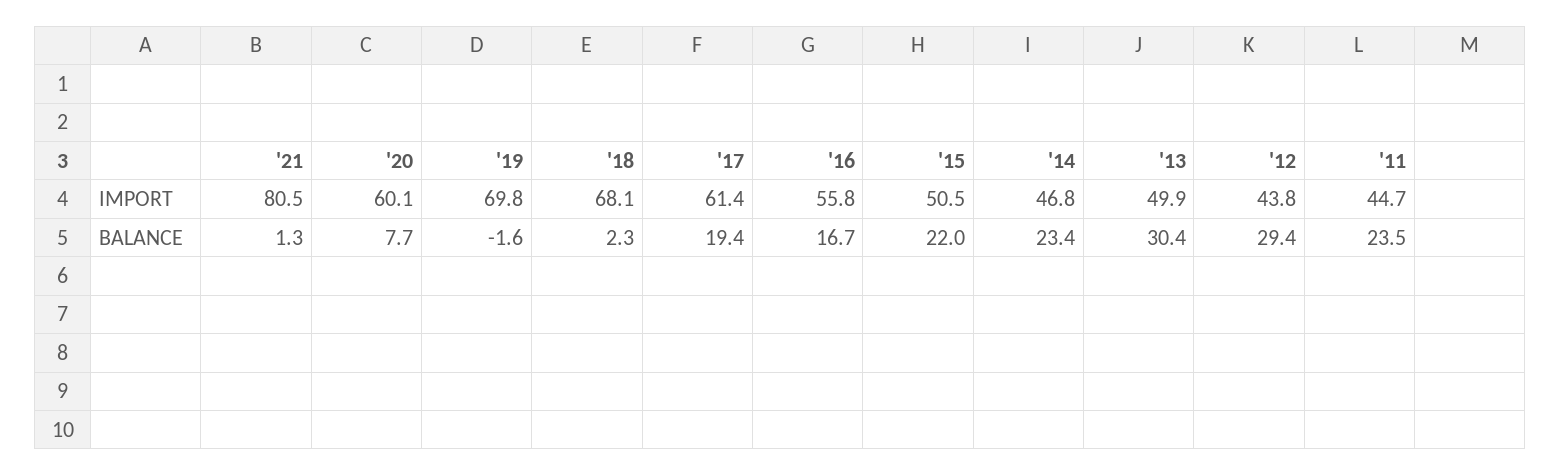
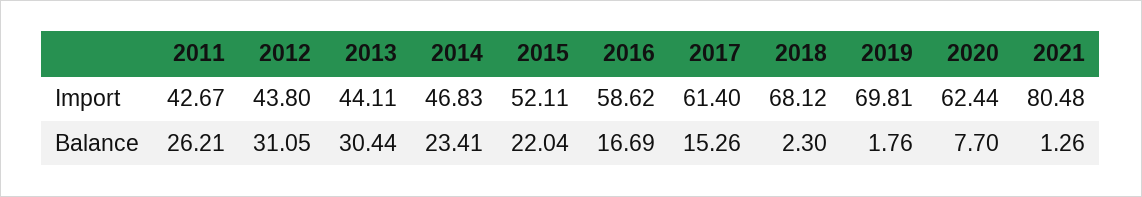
'20, IMPORT: 60.1 -> 62.44
'16, IMPORT: 55.8 -> 58.62
'15, IMPORT: 50.5 -> 52.11
'13, IMPORT: 49.9 -> 44.11
'11, IMPORT: 44.7 -> 42.67
'19, BALANCE: -1.6 -> 1.76
'17, BALANCE: 19.4 -> 15.26
'12, BALANCE: 29.4 -> 31.05
'11, BALANCE: 23.5 -> 26.21

